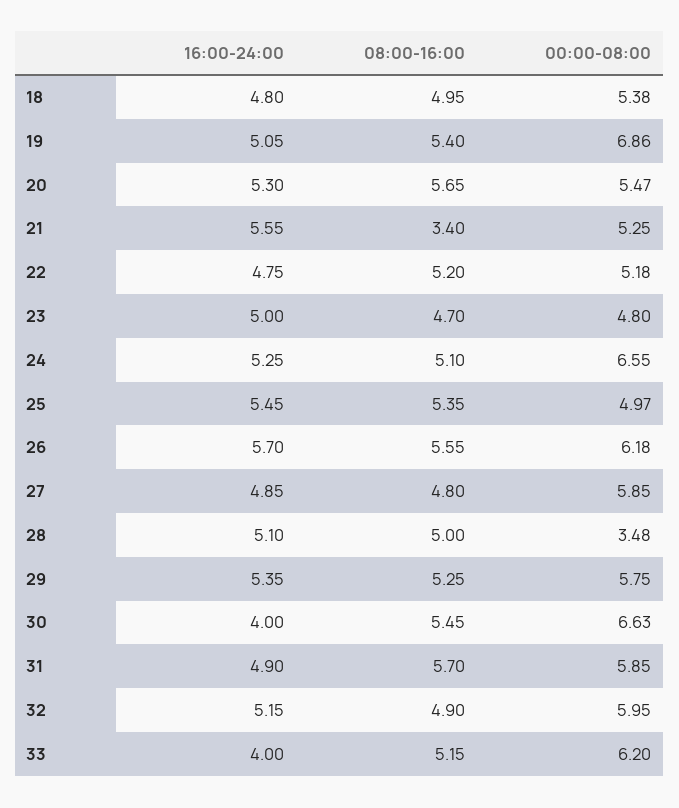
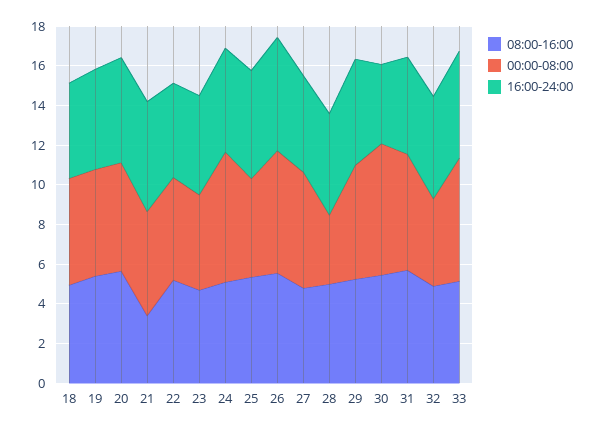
00:00-08:00, 19: 6.86 -> 5.5
00:00-08:00, 32: 5.95 -> 4.5
16:00-24:00, 33: 4 -> 5.5

